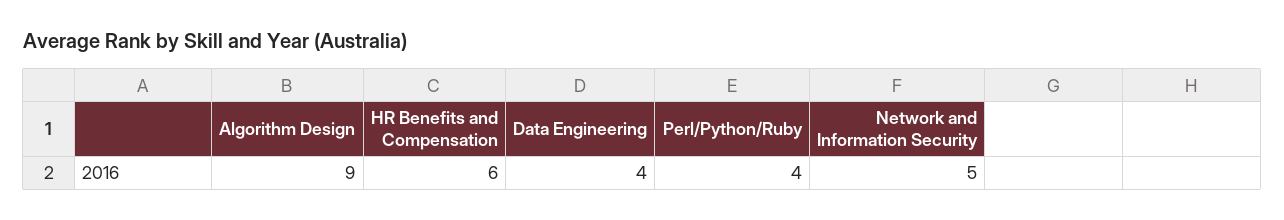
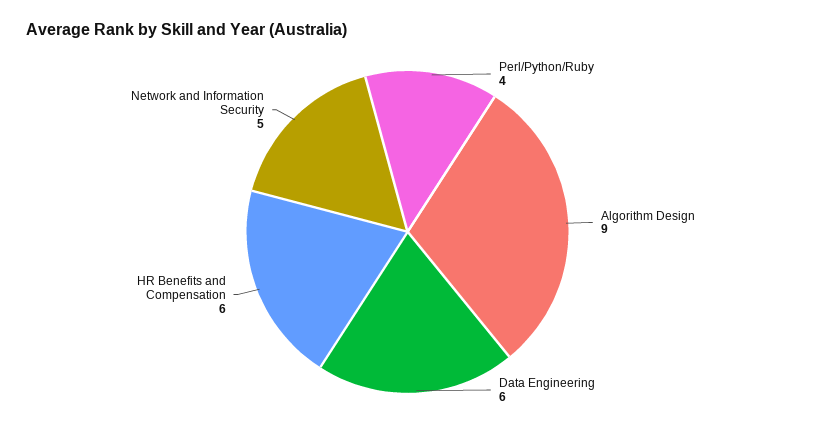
Data Engineering: 4 -> 6

